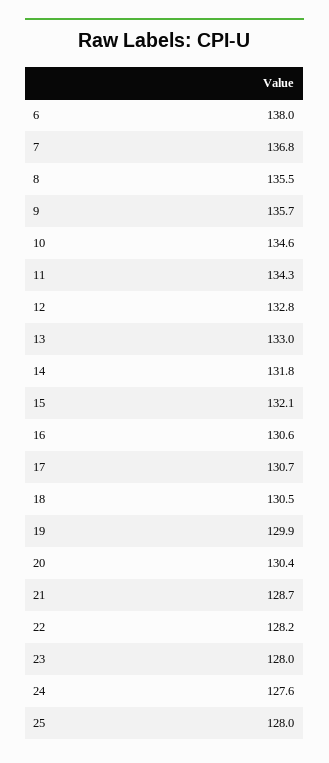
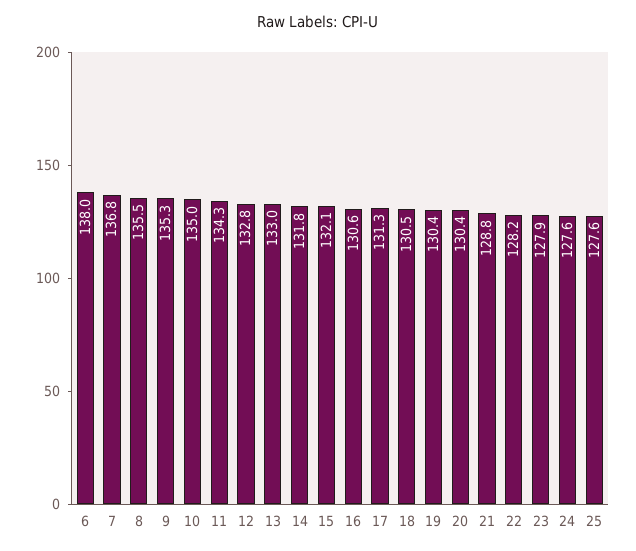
9: 135.7 -> 135.3
10: 134.6 -> 135
17: 130.7 -> 131.3
19: 129.9 -> 130.4
21: 128.7 -> 128.8
23: 128 -> 127.9
25: 128 -> 127.6

